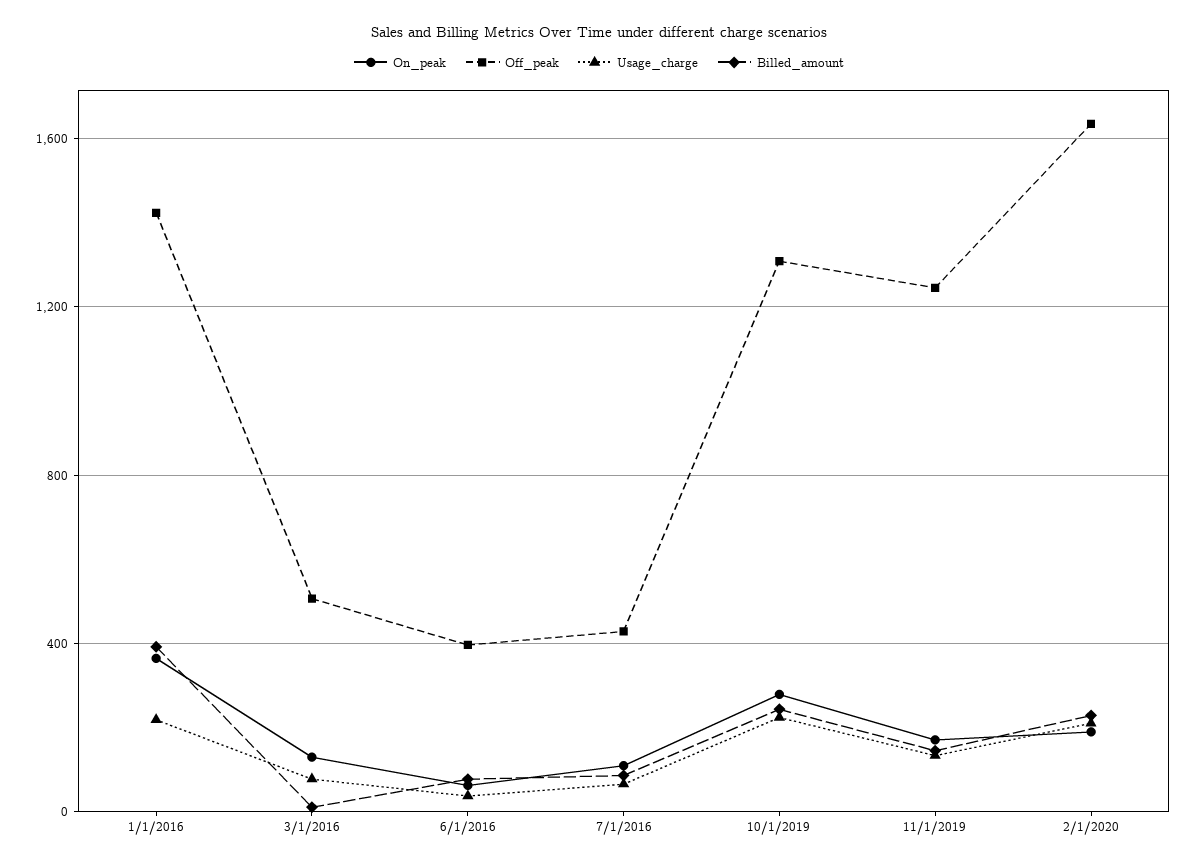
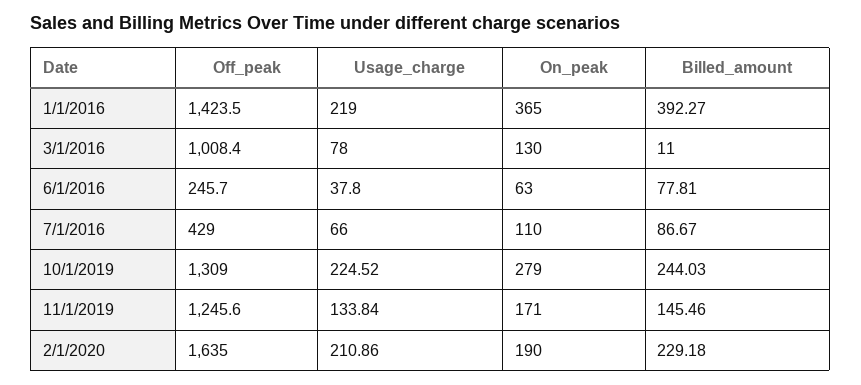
Off_peak, 3/1/2016: 500 -> 1008.4
Off_peak, 6/1/2016: 400 -> 245.7

